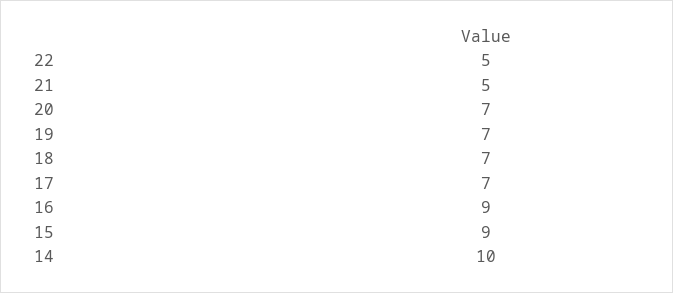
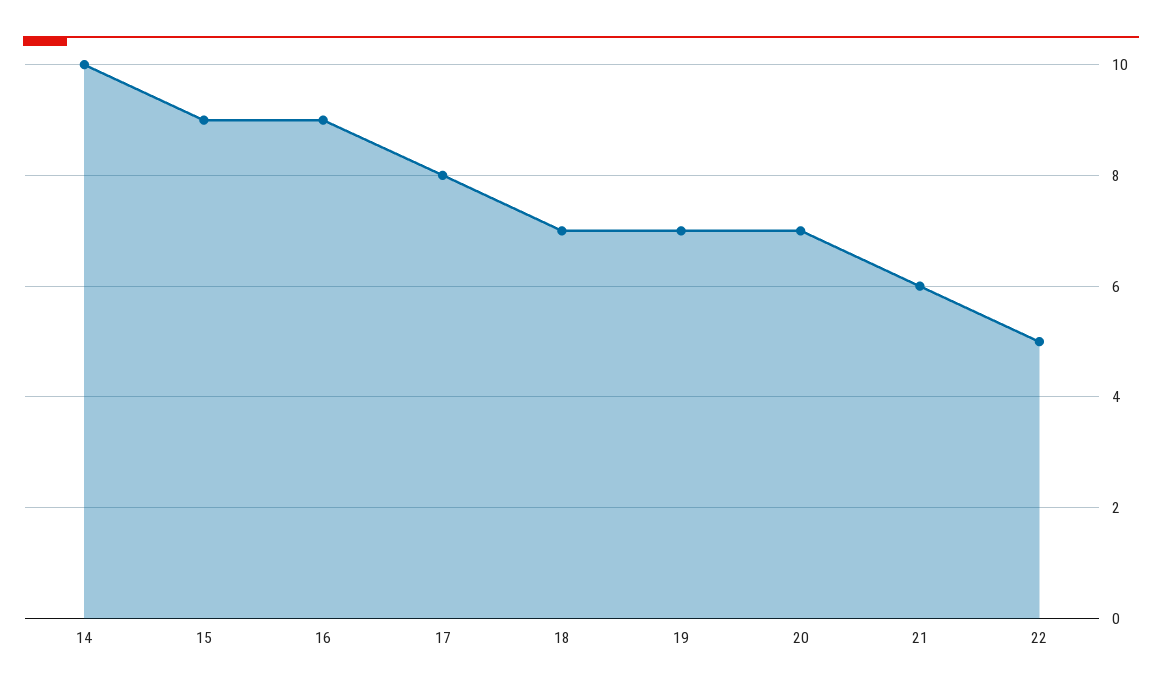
21: 5 -> 6
17: 7 -> 8

